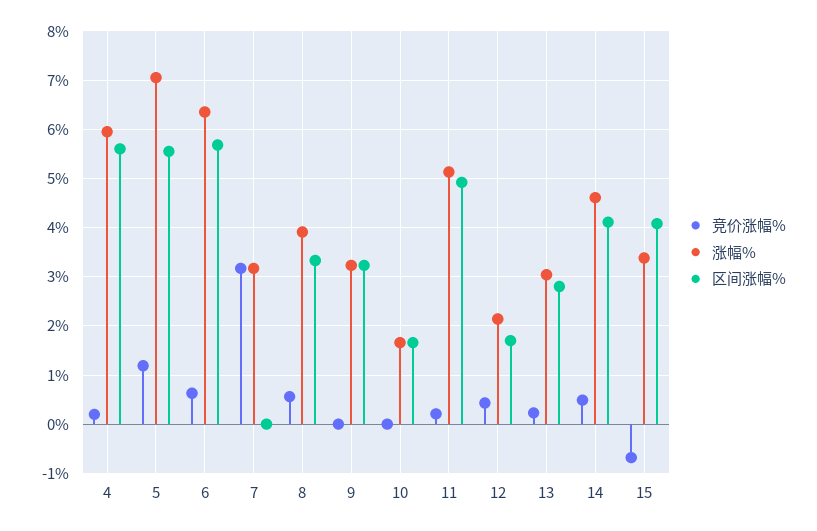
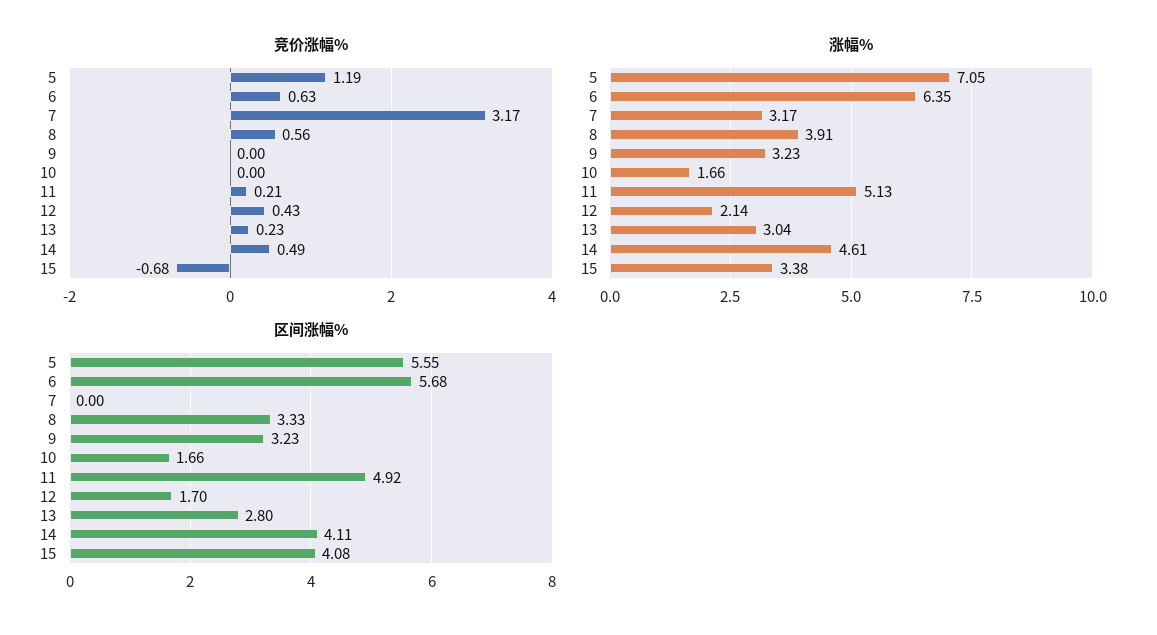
竞价涨幅%, 4: 0.2 -> none
涨幅%, 4: 6 -> none
区间涨幅%, 4: 5.6 -> none

